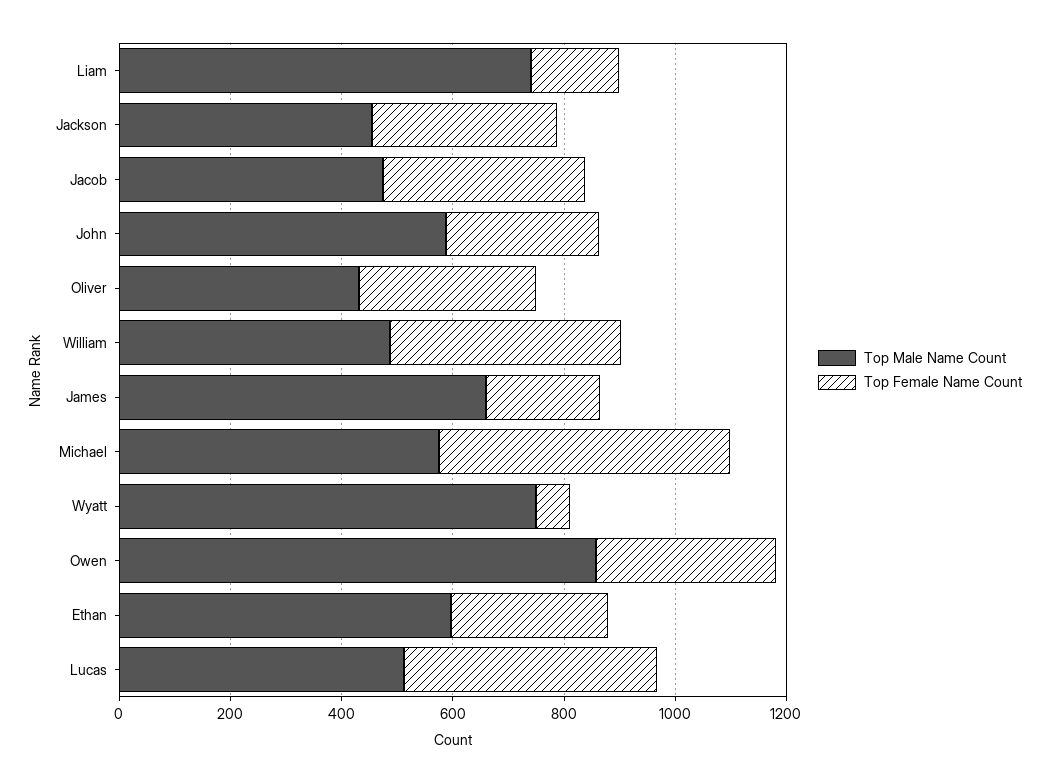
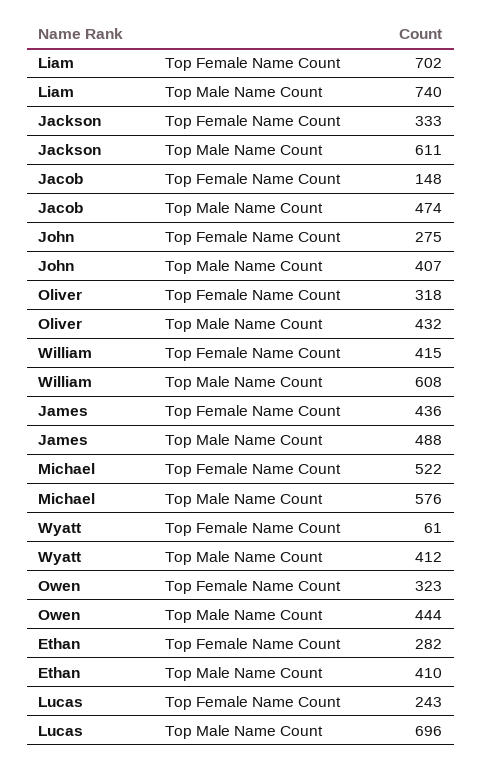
Top Female Name Count, Liam: 150 -> 702
Top Male Name Count, Jackson: 450 -> 611
Top Female Name Count, Jacob: 350 -> 148
Top Male Name Count, John: 600 -> 407
Top Male Name Count, William: 500 -> 608
Top Male Name Count, James: 650 -> 488
Top Female Name Count, James: 200 -> 436
Top Male Name Count, Wyatt: 750 -> 412
Top Male Name Count, Owen: 850 -> 444
Top Male Name Count, Ethan: 600 -> 410
Top Male Name Count, Lucas: 500 -> 696
Top Female Name Count, Lucas: 450 -> 243

